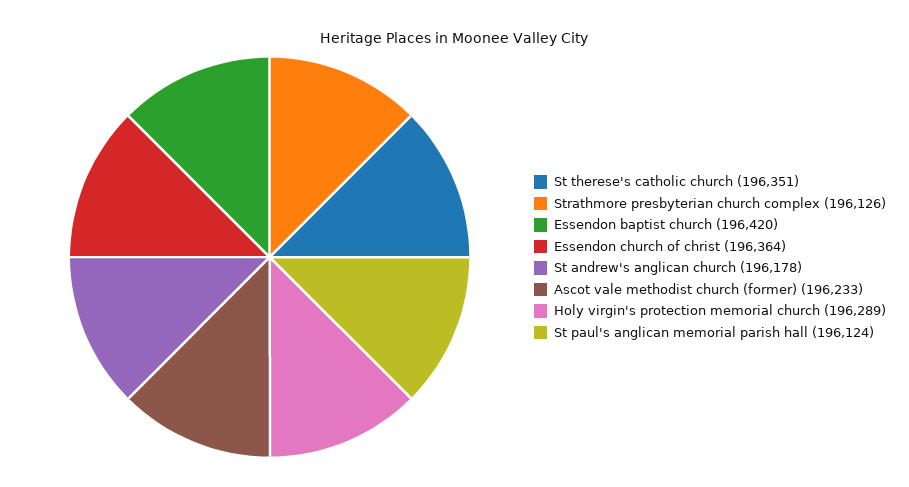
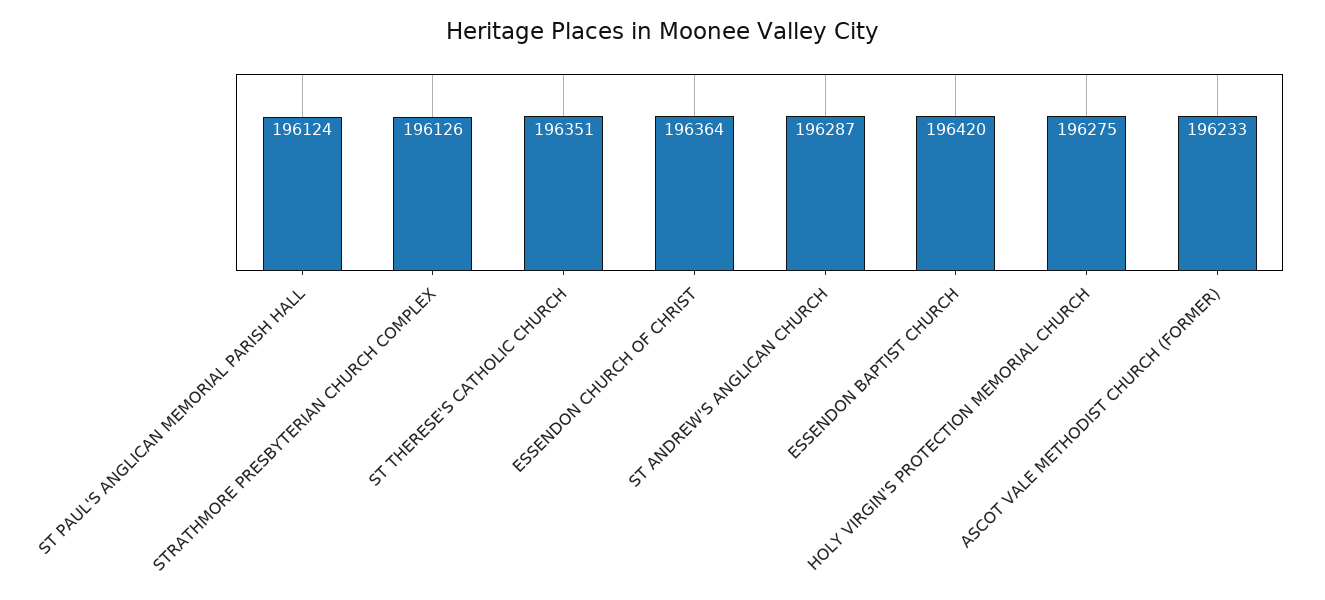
St andrew's anglican church: 196178 -> 196287
Holy virgin's protection memorial church: 196289 -> 196275

